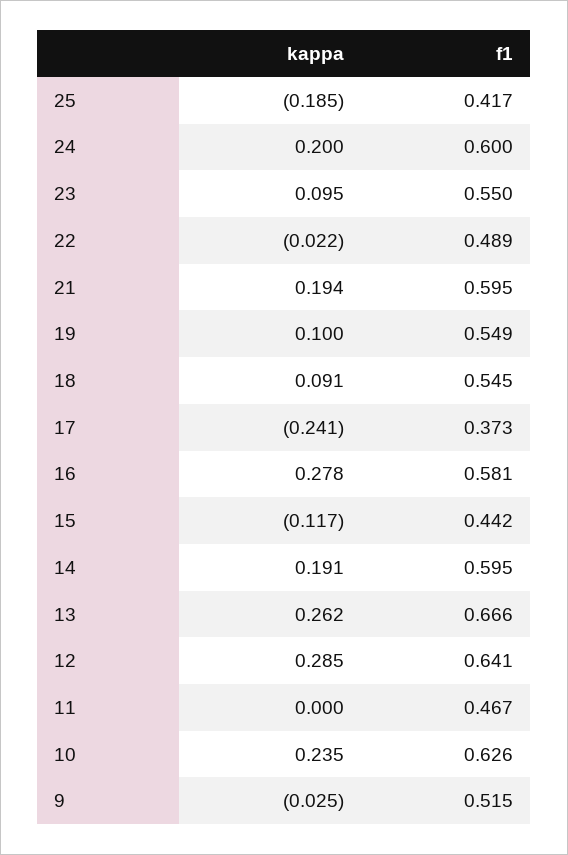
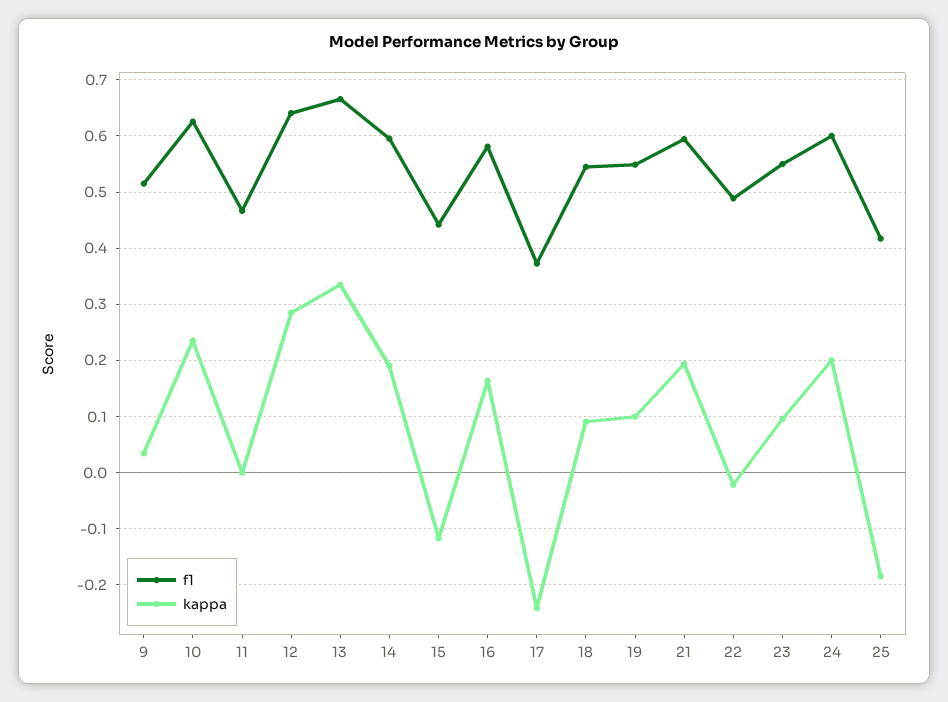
kappa, 16: 0.278 -> 0.16
kappa, 13: 0.262 -> 0.34
kappa, 9: -0.025 -> 0.04

